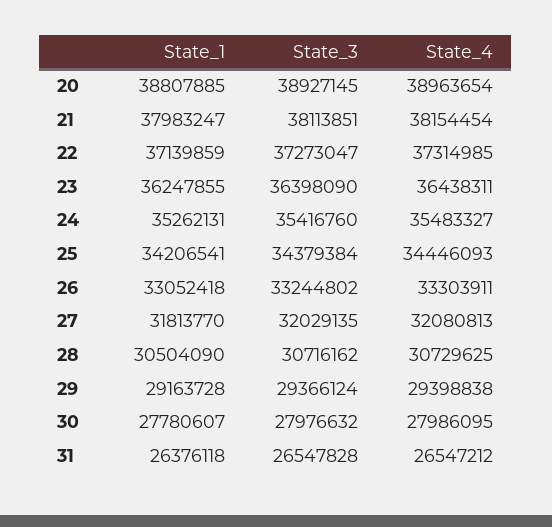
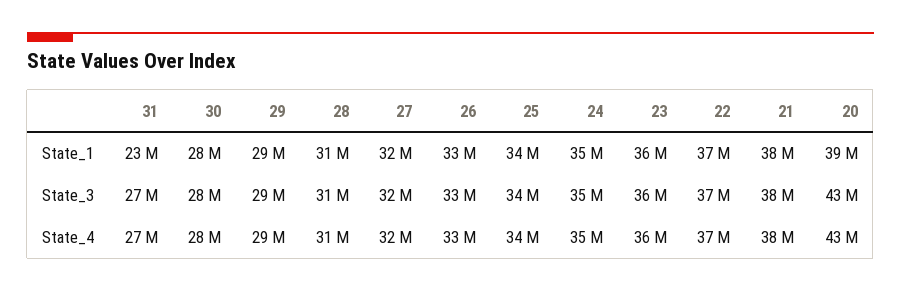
State_3, 20: 38927145 -> 43000000
State_4, 20: 38963654 -> 43000000
State_1, 31: 26376118 -> 23000000

